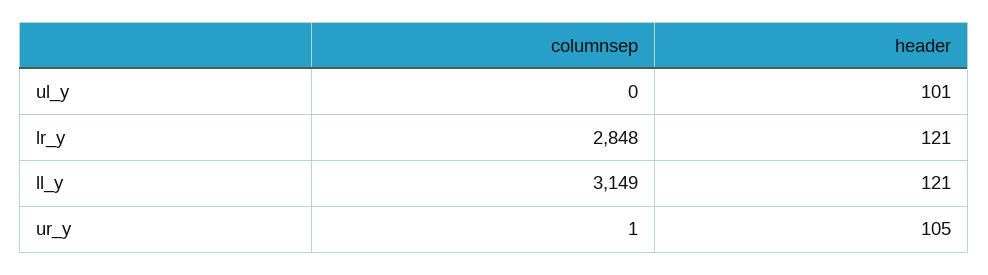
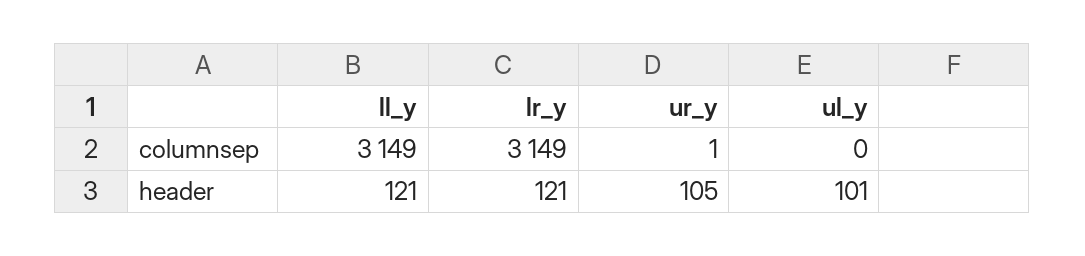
columnsep, lr_y: 2848 -> 3149

